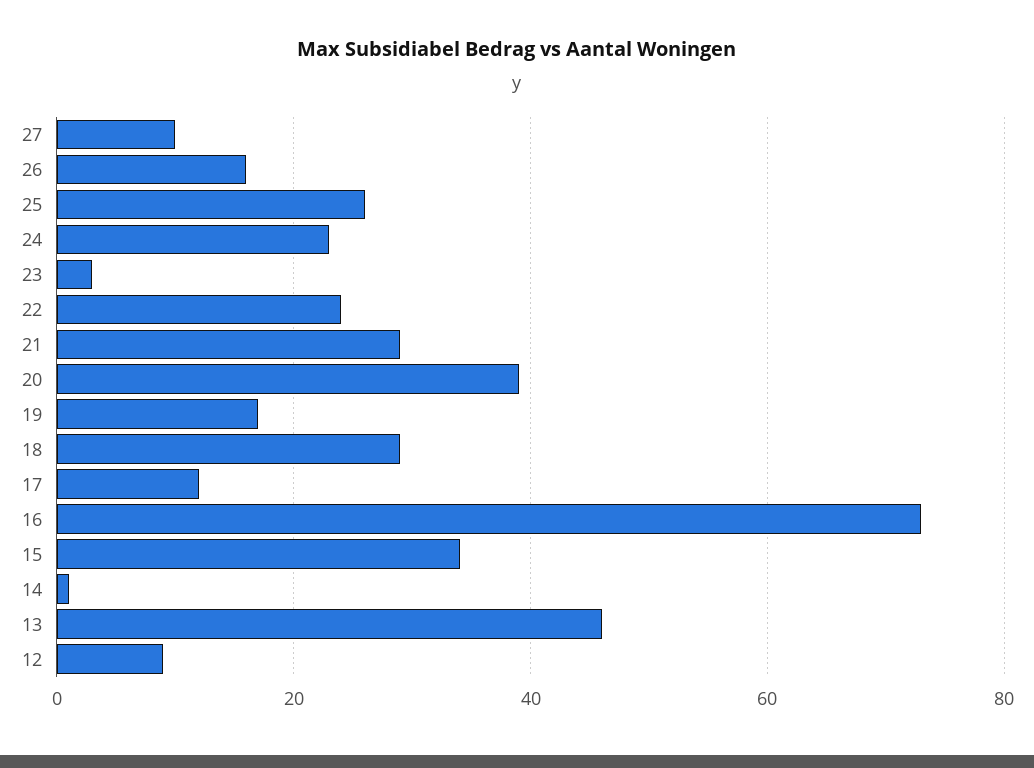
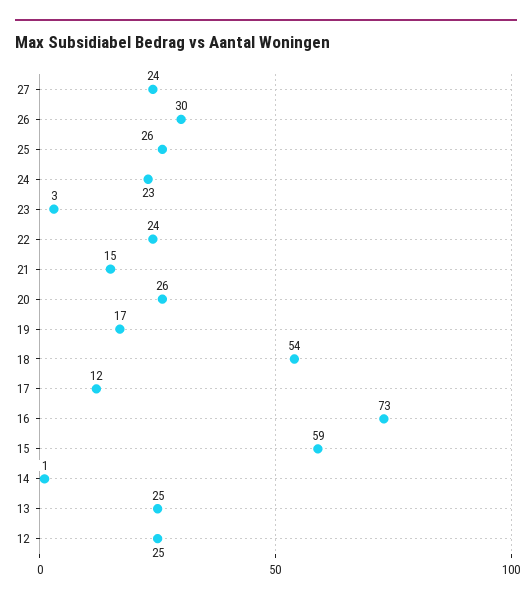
27: 10 -> 24
26: 15 -> 30
21: 30 -> 15
20: 40 -> 26
18: 30 -> 54
15: 35 -> 59
13: 45 -> 25
12: 10 -> 25

